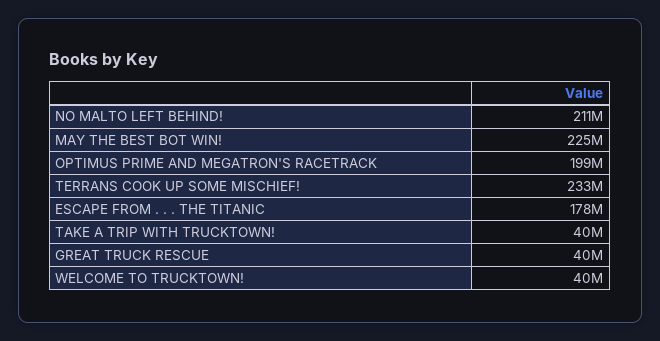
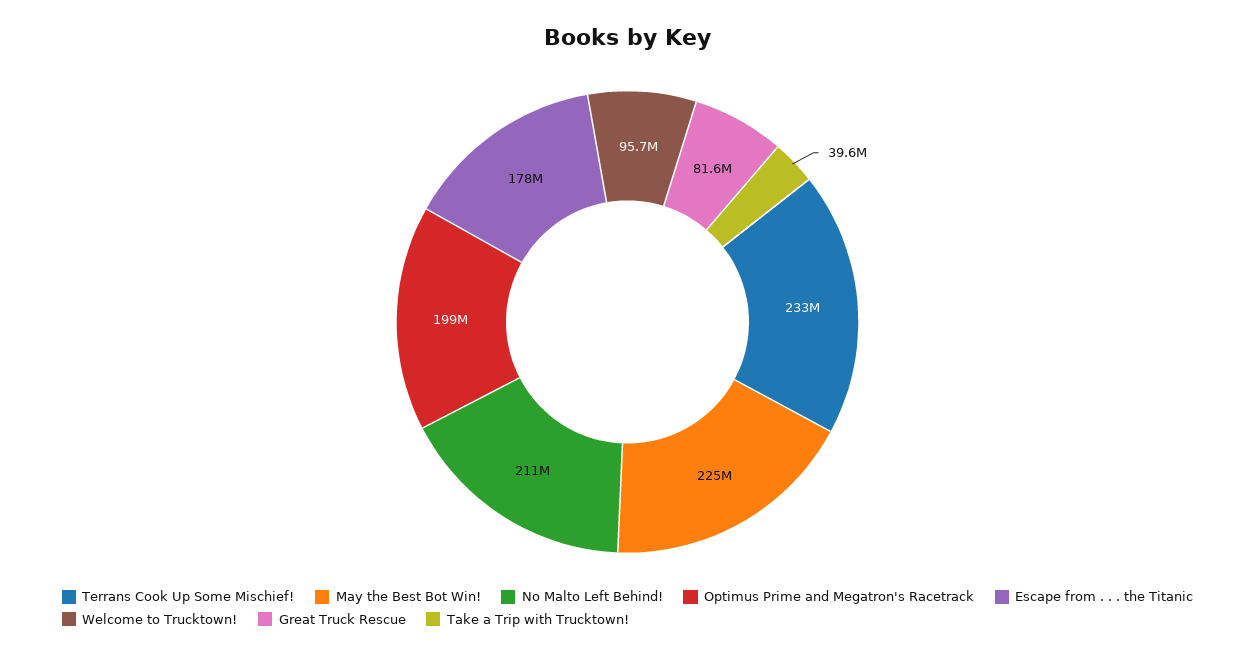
GREAT TRUCK RESCUE: 40000000 -> 81600000
WELCOME TO TRUCKTOWN!: 40000000 -> 95700000

